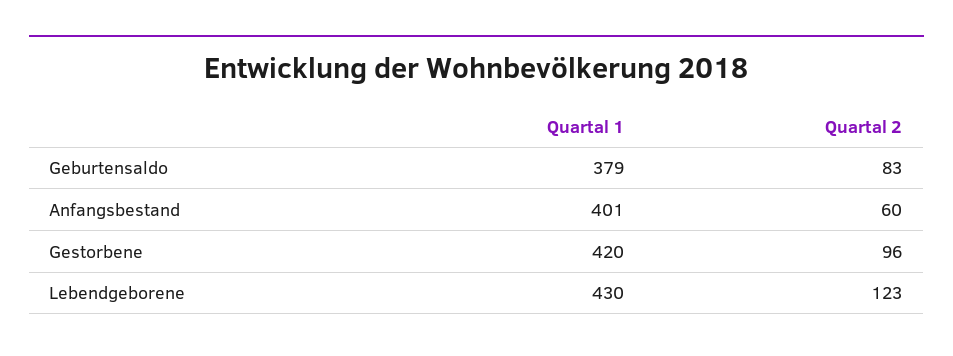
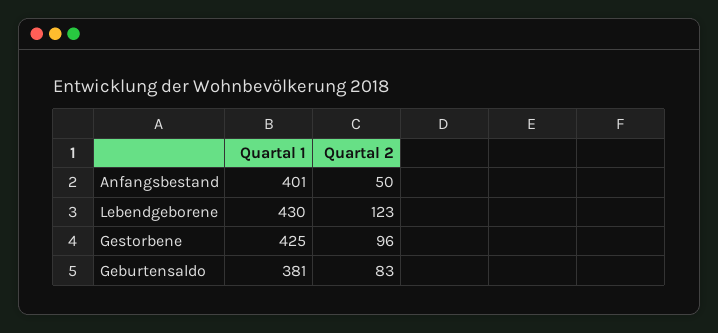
Quartal 1, Geburtensaldo: 379 -> 381
Quartal 2, Anfangsbestand: 60 -> 50
Quartal 1, Gestorbene: 420 -> 425

